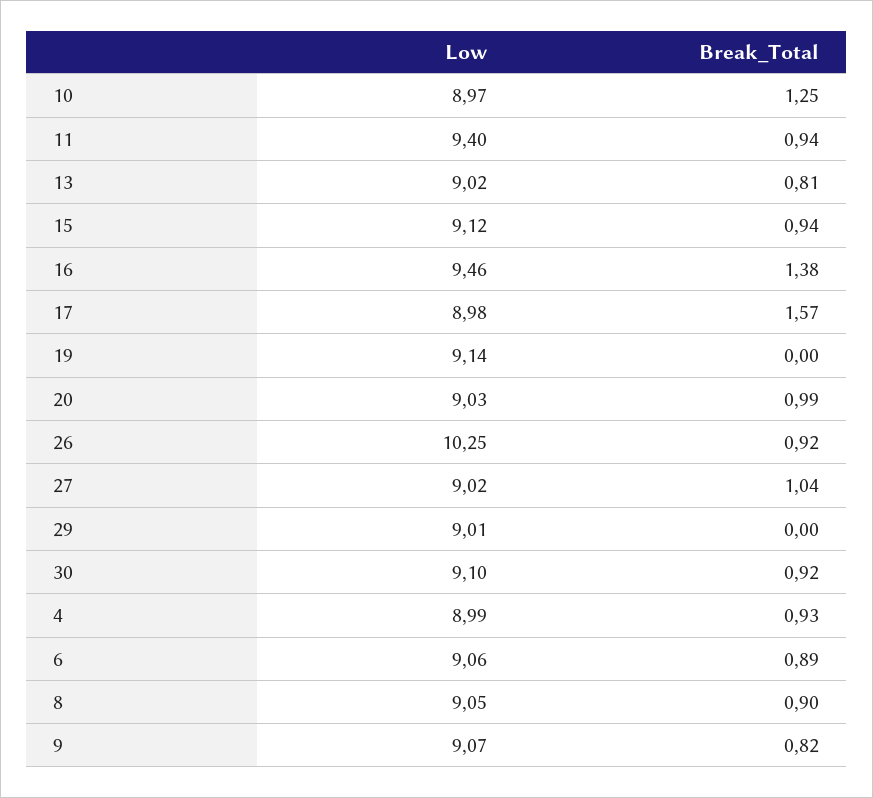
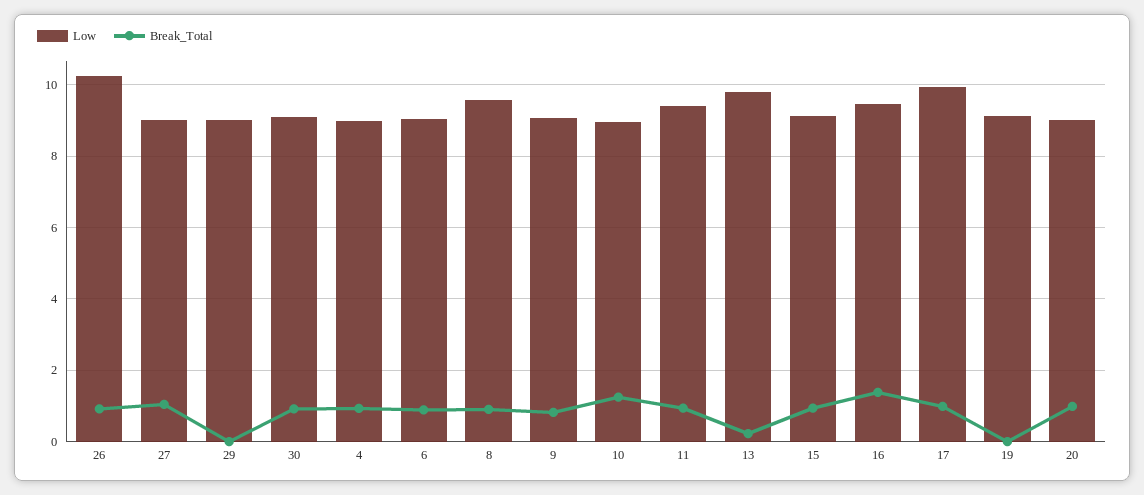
Low, 13: 9.02 -> 9.8
Break_Total, 13: 0.81 -> 0.2
Low, 17: 8.98 -> 10
Break_Total, 17: 1.57 -> 1
Low, 8: 9.05 -> 9.6

